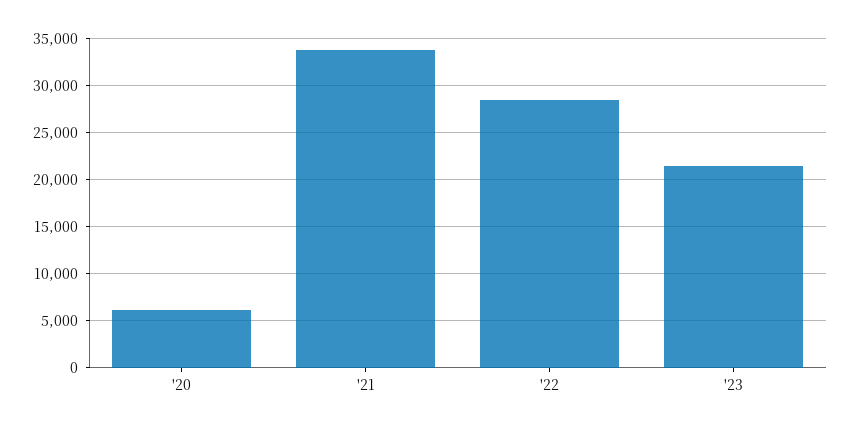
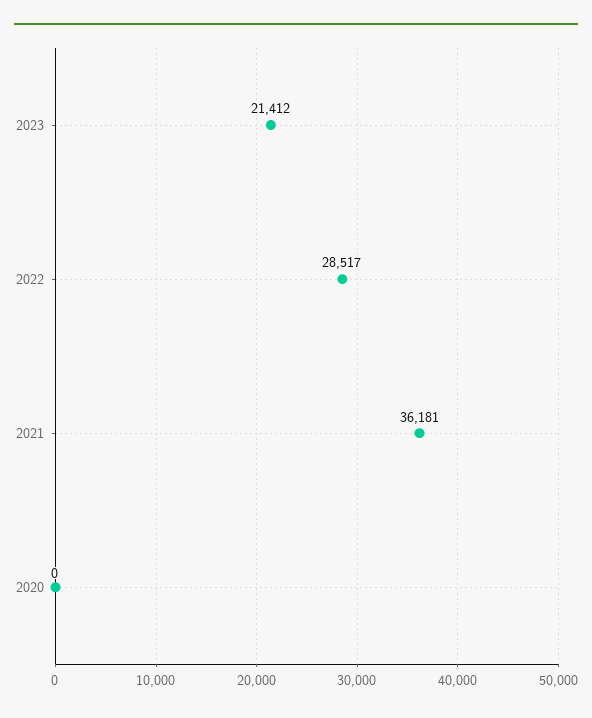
'20: 6000 -> 0
'21: 34000 -> 36181

